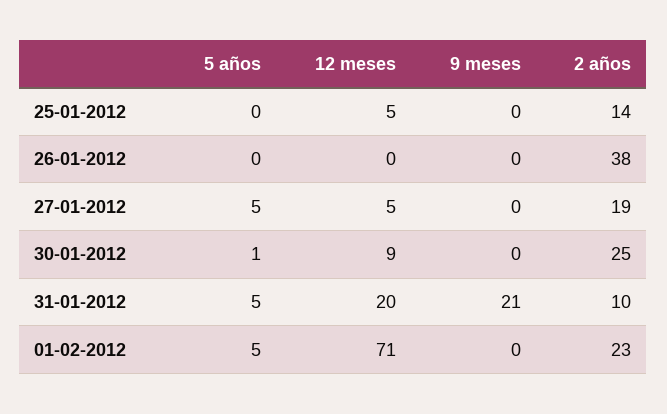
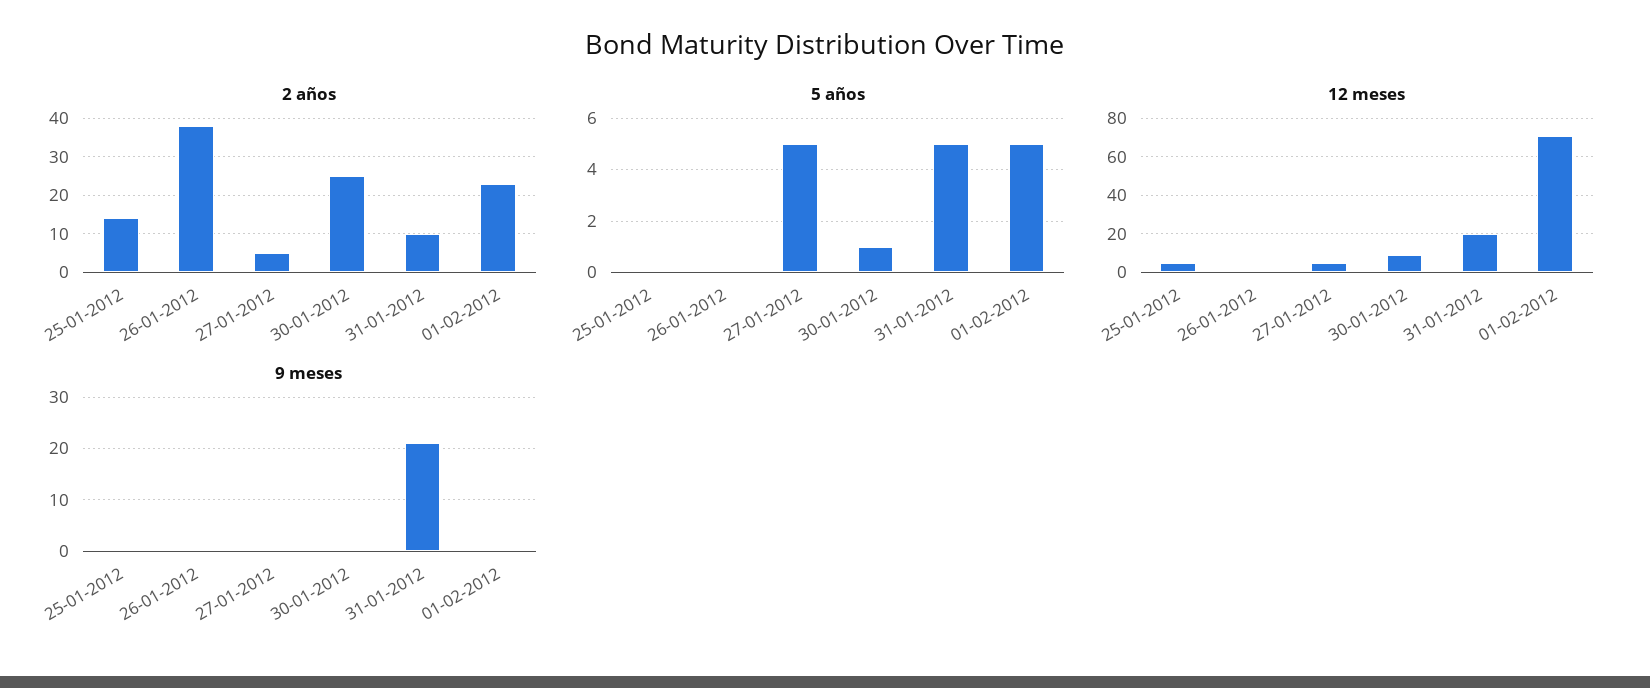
2 años, 27-01-2012: 19 -> 5

